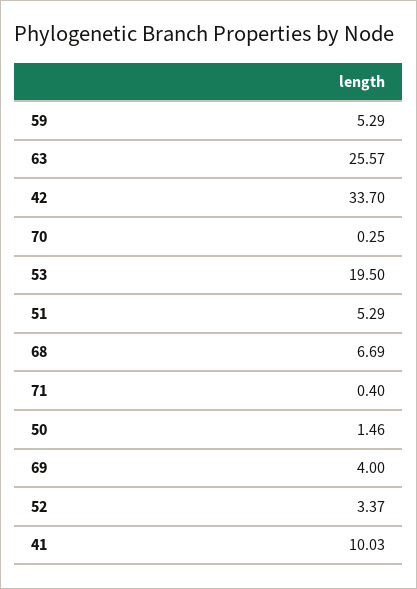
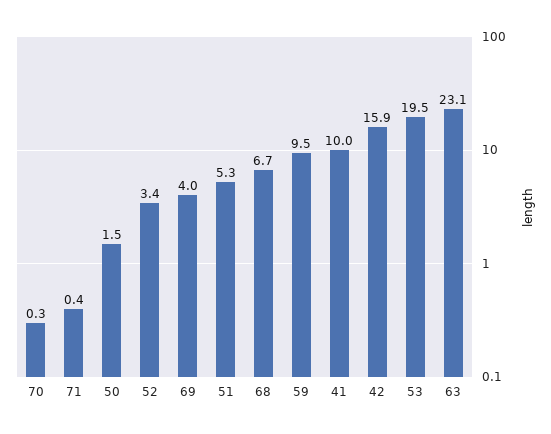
59: 5.29 -> 9.5
63: 25.57 -> 23.1
42: 33.7 -> 15.9

